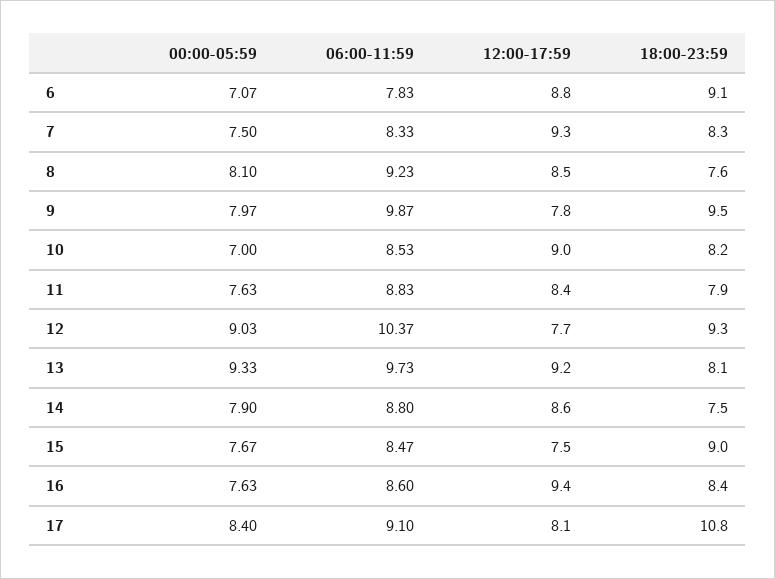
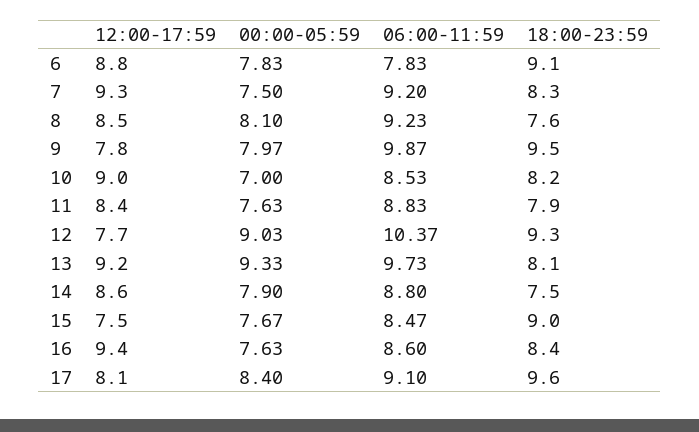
00:00-05:59, 6: 7.07 -> 7.83
06:00-11:59, 7: 8.33 -> 9.2
18:00-23:59, 17: 10.8 -> 9.6

